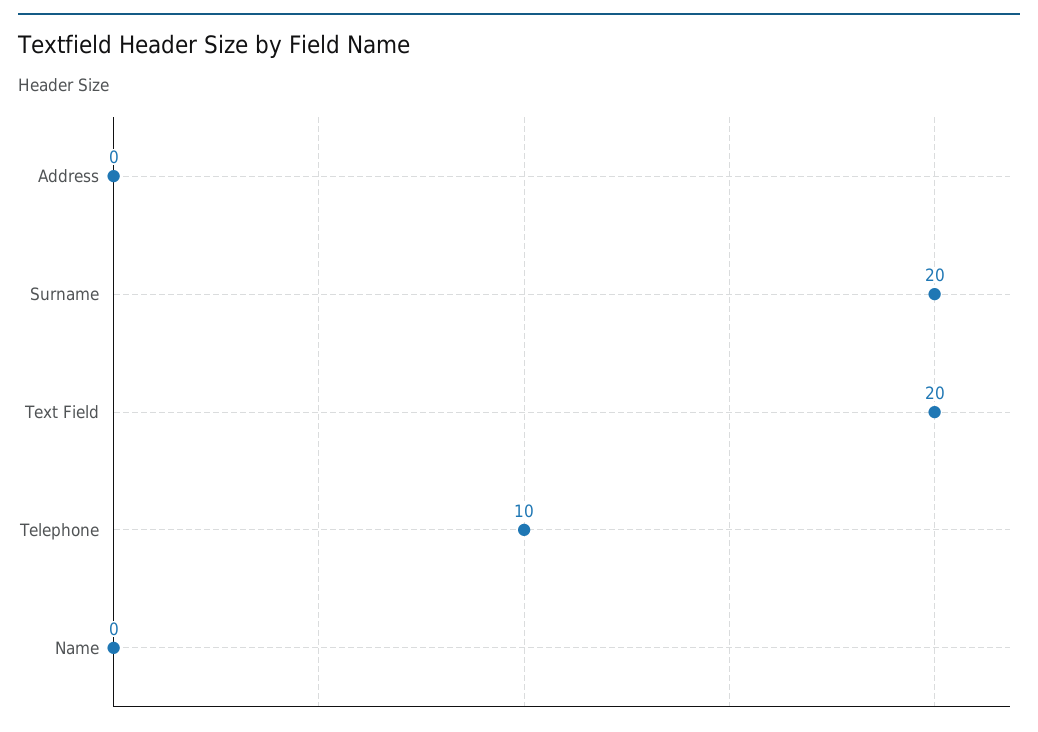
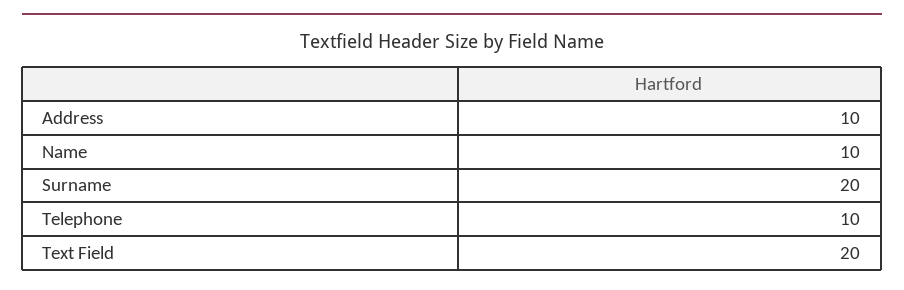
Address: 0 -> 10
Name: 0 -> 10

